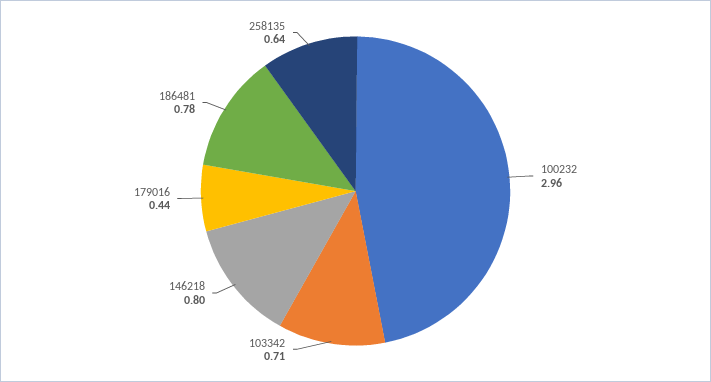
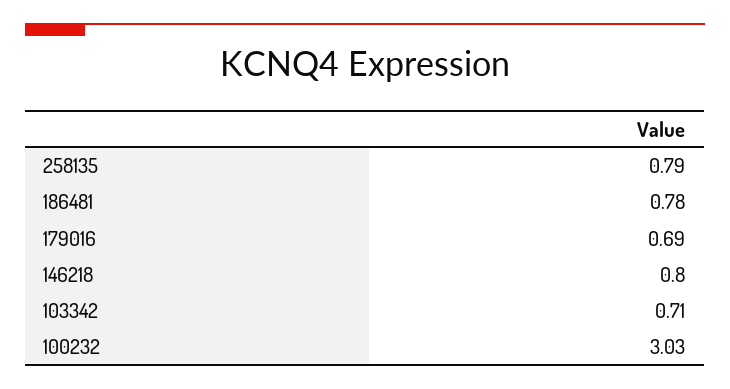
100232: 2.96 -> 3.03
179016: 0.44 -> 0.69
258135: 0.64 -> 0.79

